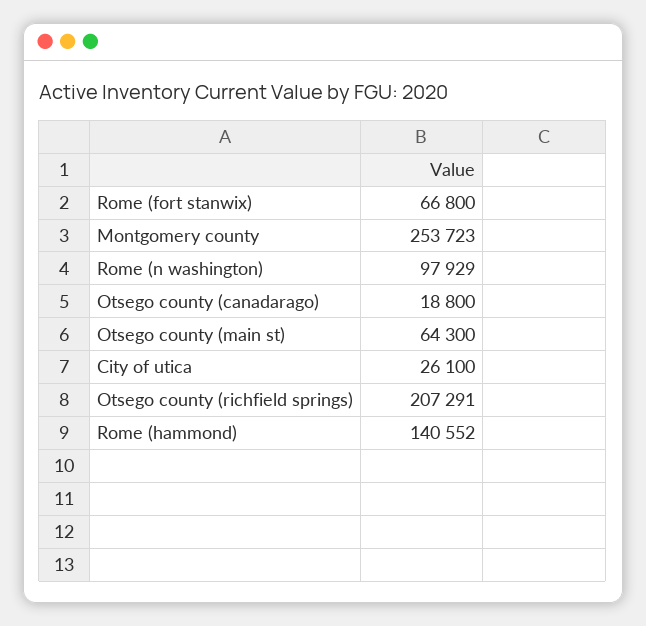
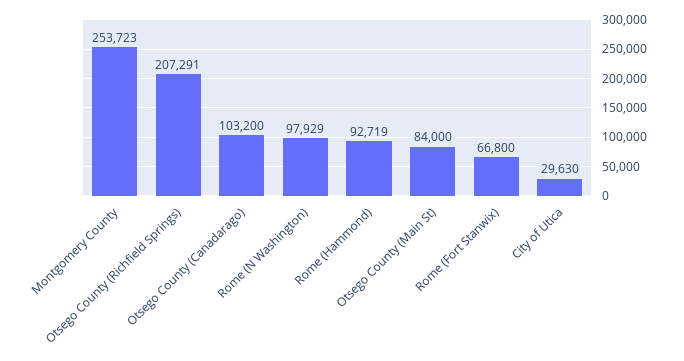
Otsego county (canadarago): 18800 -> 103200
Otsego county (main st): 64300 -> 84000
City of utica: 26100 -> 29630
Rome (hammond): 140552 -> 92719

